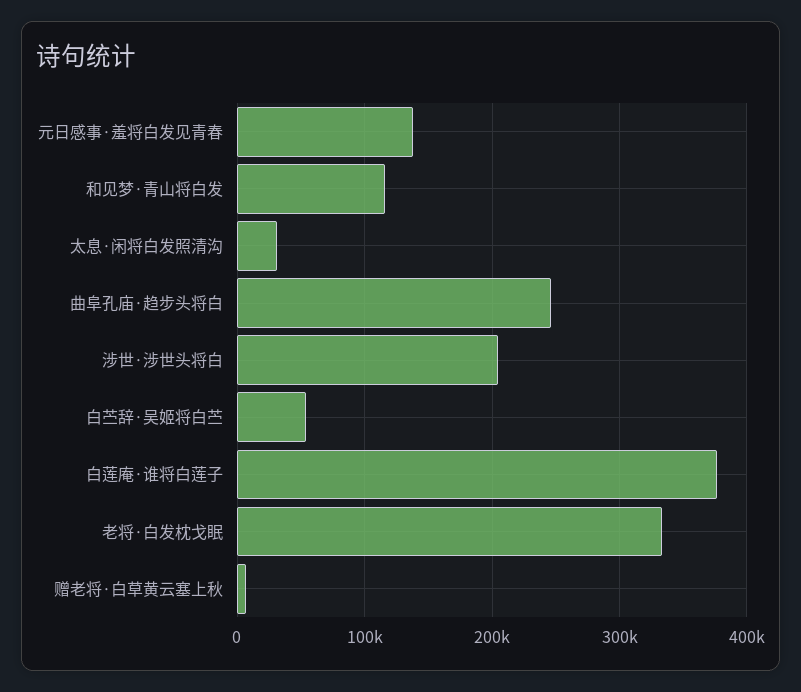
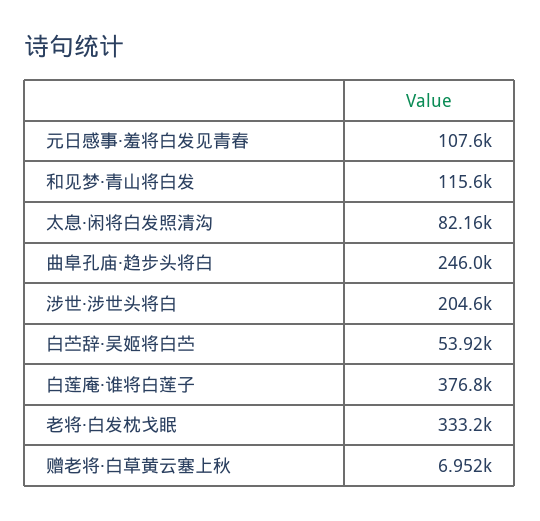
元日感事·羞将白发见青春: 140000 -> 107600
太息·闲将白发照清沟: 30000 -> 82160

